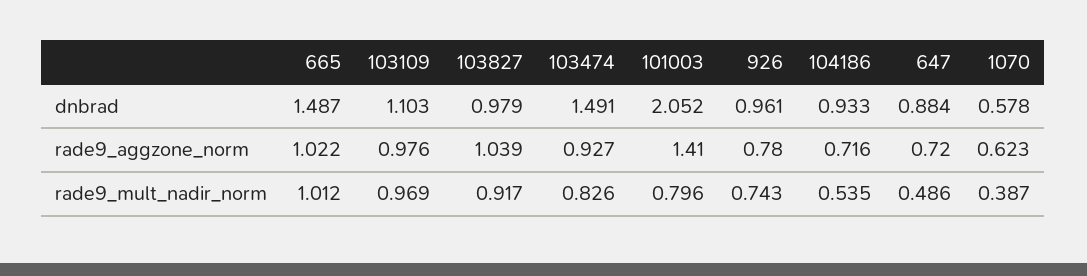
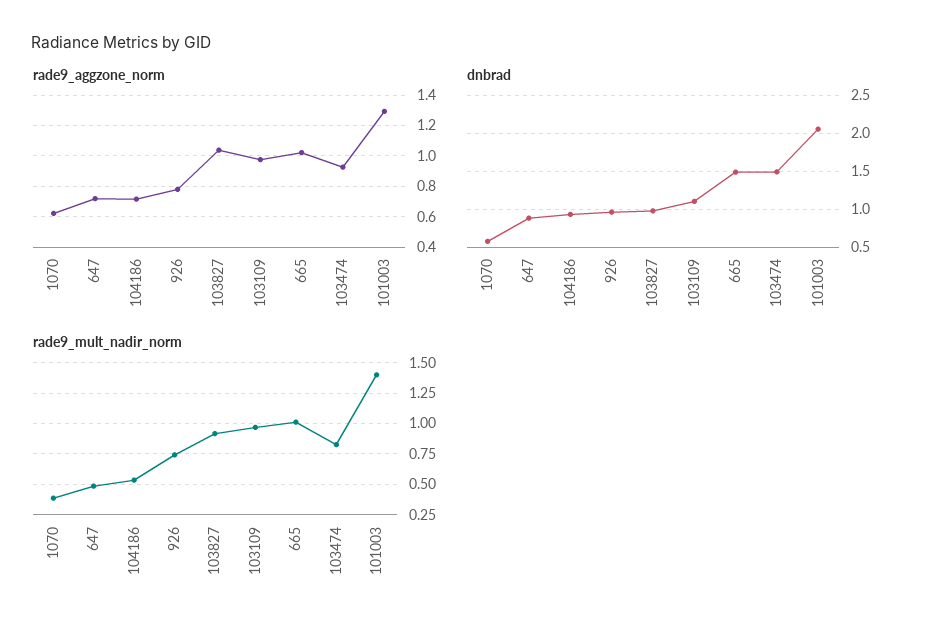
rade9_aggzone_norm, 101003: 1.41 -> 1.3
rade9_mult_nadir_norm, 101003: 0.796 -> 1.4

